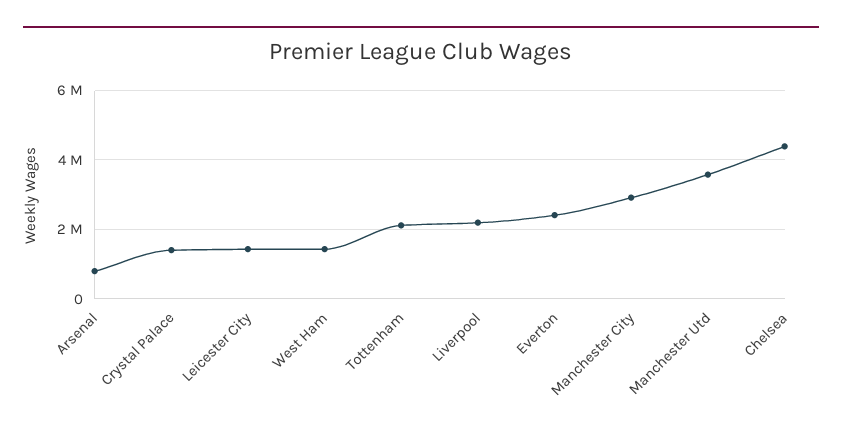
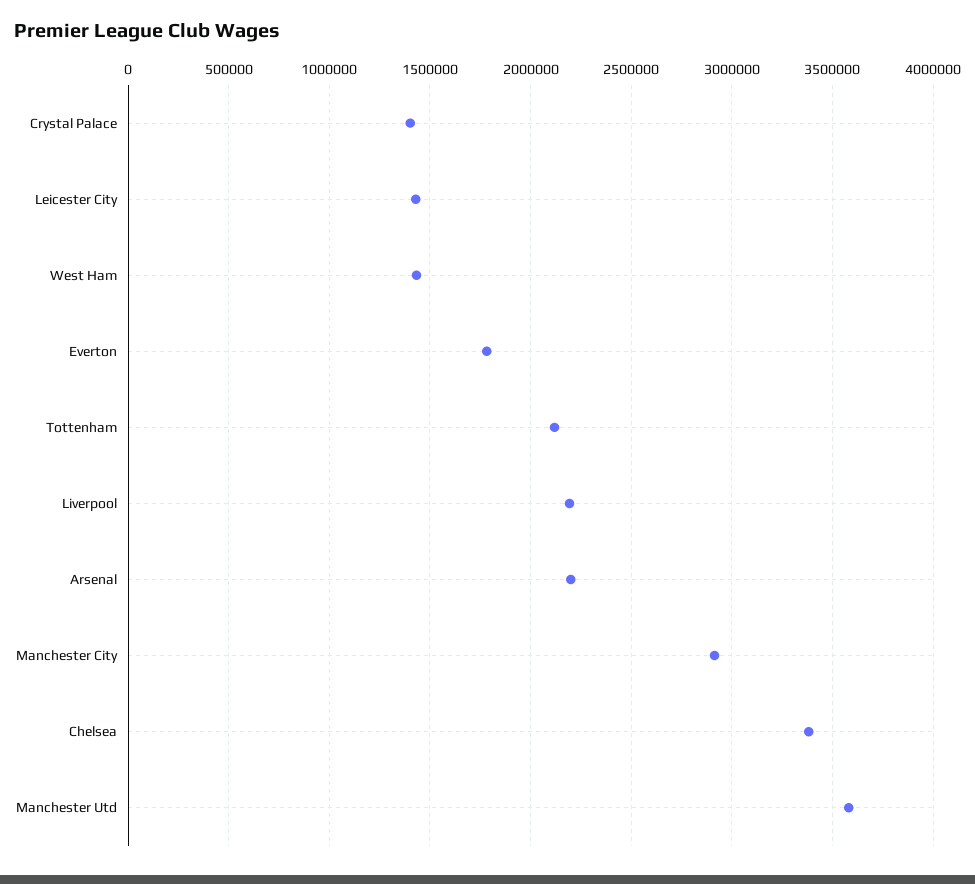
Arsenal: 800000 -> 2200000
Everton: 2400000 -> 1800000
Chelsea: 4400000 -> 3400000

